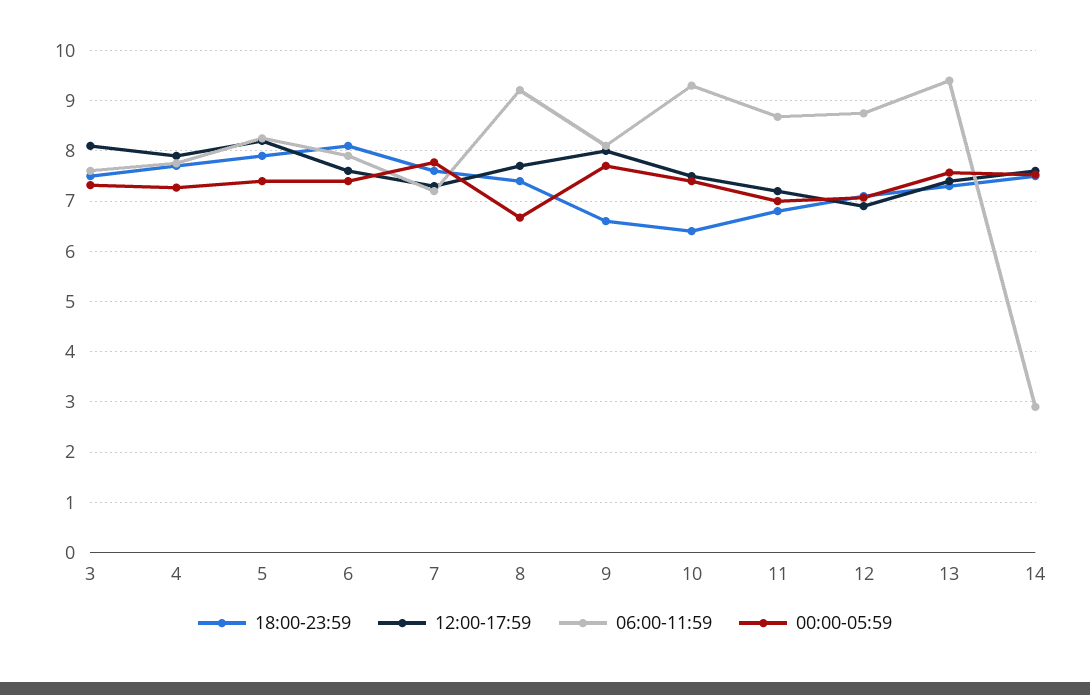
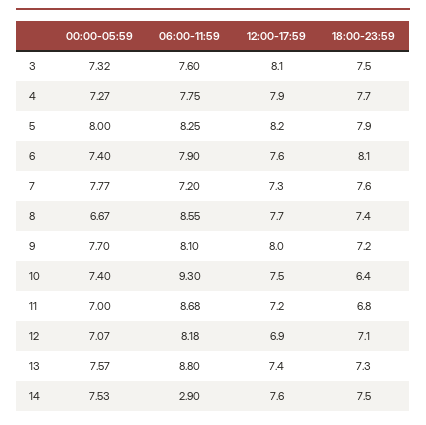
00:00-05:59, 5: 7.4 -> 8
06:00-11:59, 8: 9.2 -> 8.55
18:00-23:59, 9: 6.6 -> 7.2
06:00-11:59, 12: 8.8 -> 8.18
06:00-11:59, 13: 9.4 -> 8.8

